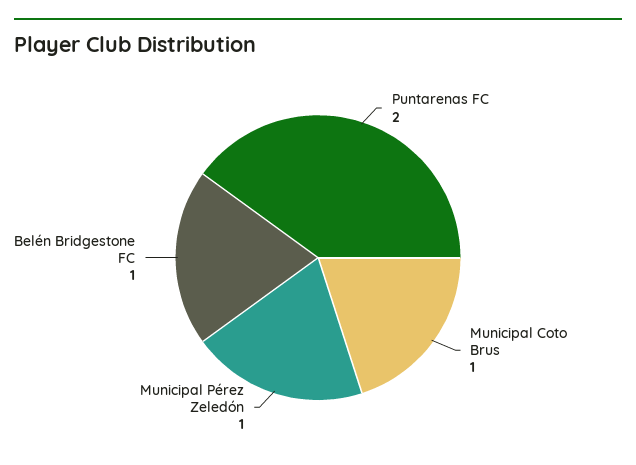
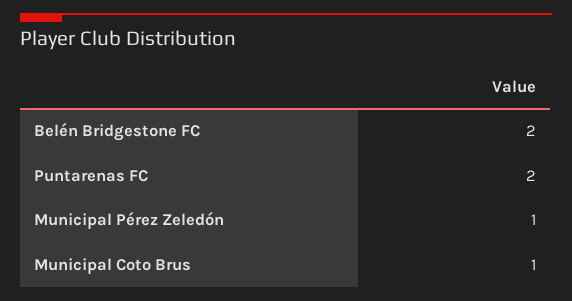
Belén Bridgestone FC: 1 -> 2

